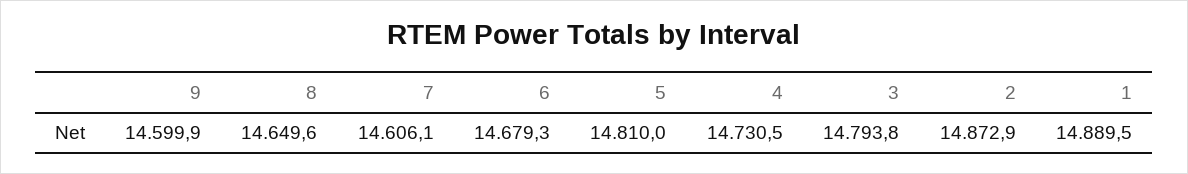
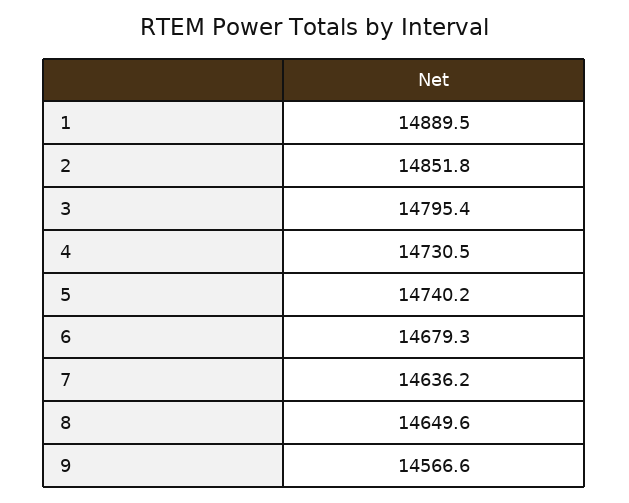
9: 14599.9 -> 14566.6
7: 14606.1 -> 14636.2
5: 14810 -> 14740.2
3: 14793.8 -> 14795.4
2: 14872.9 -> 14851.8

